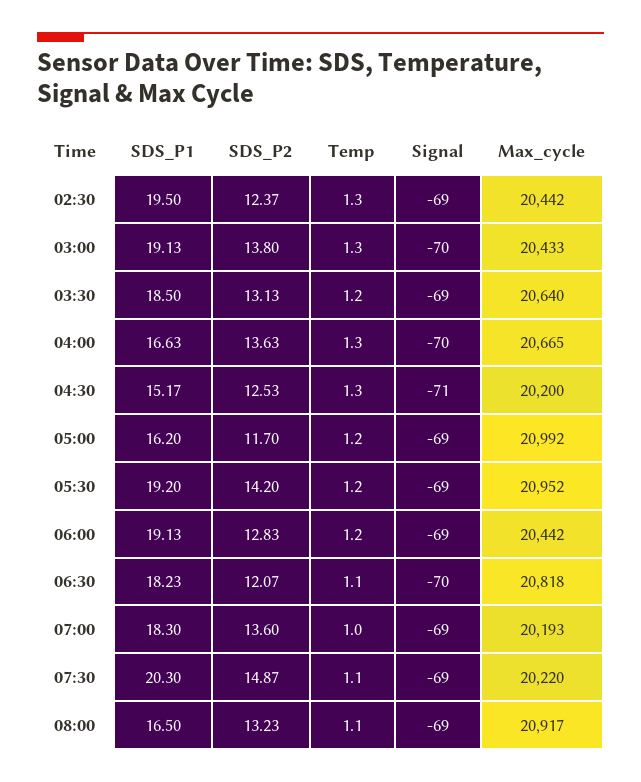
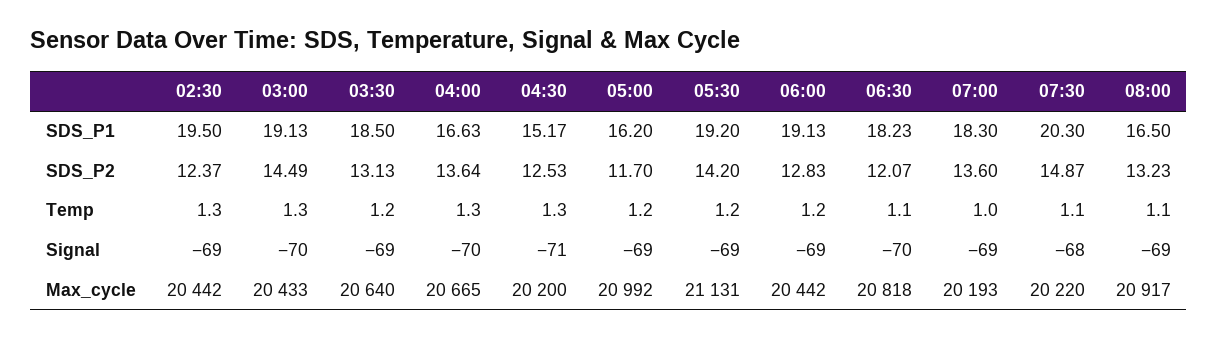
SDS_P2, 03:00: 13.8 -> 14.49
SDS_P2, 04:00: 13.63 -> 13.64
Max_cycle, 05:30: 20952 -> 21131
Signal, 07:30: -69 -> -68

